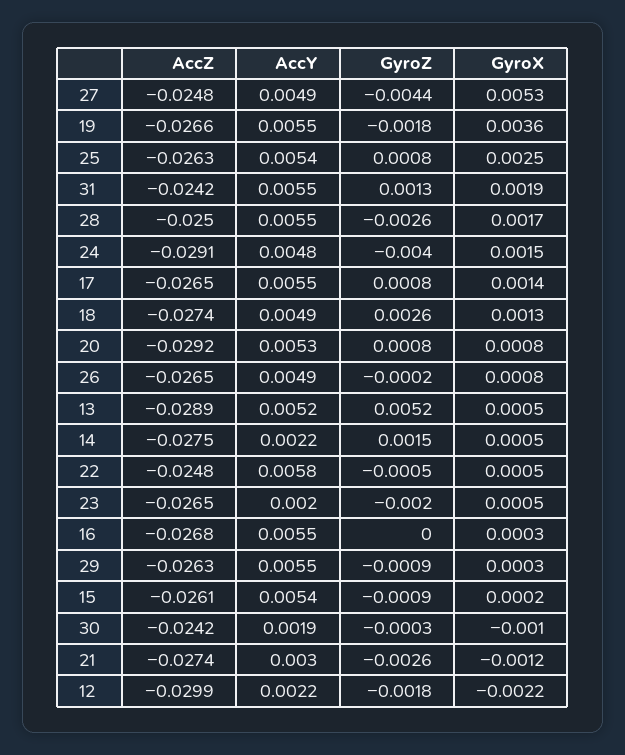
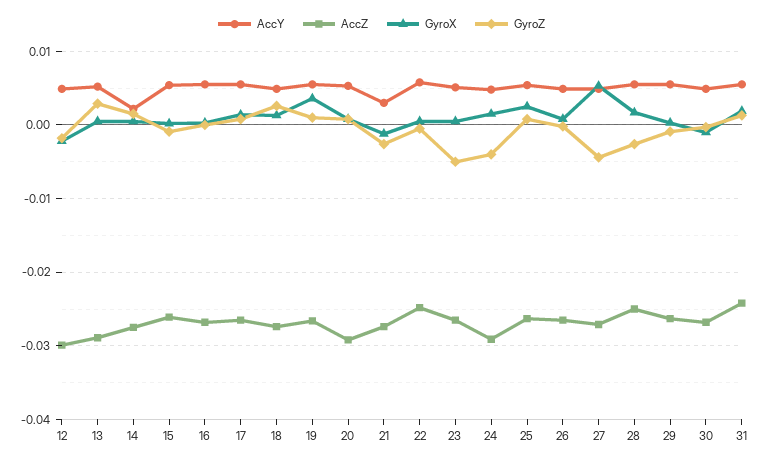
AccZ, 27: -0.0248 -> -0.027
GyroZ, 19: -0.0018 -> 0.001
GyroZ, 13: 0.0052 -> 0.003
AccY, 23: 0.002 -> 0.005
GyroZ, 23: -0.002 -> -0.005
AccZ, 30: -0.0242 -> -0.027
AccY, 30: 0.0019 -> 0.005
AccY, 12: 0.0022 -> 0.005

